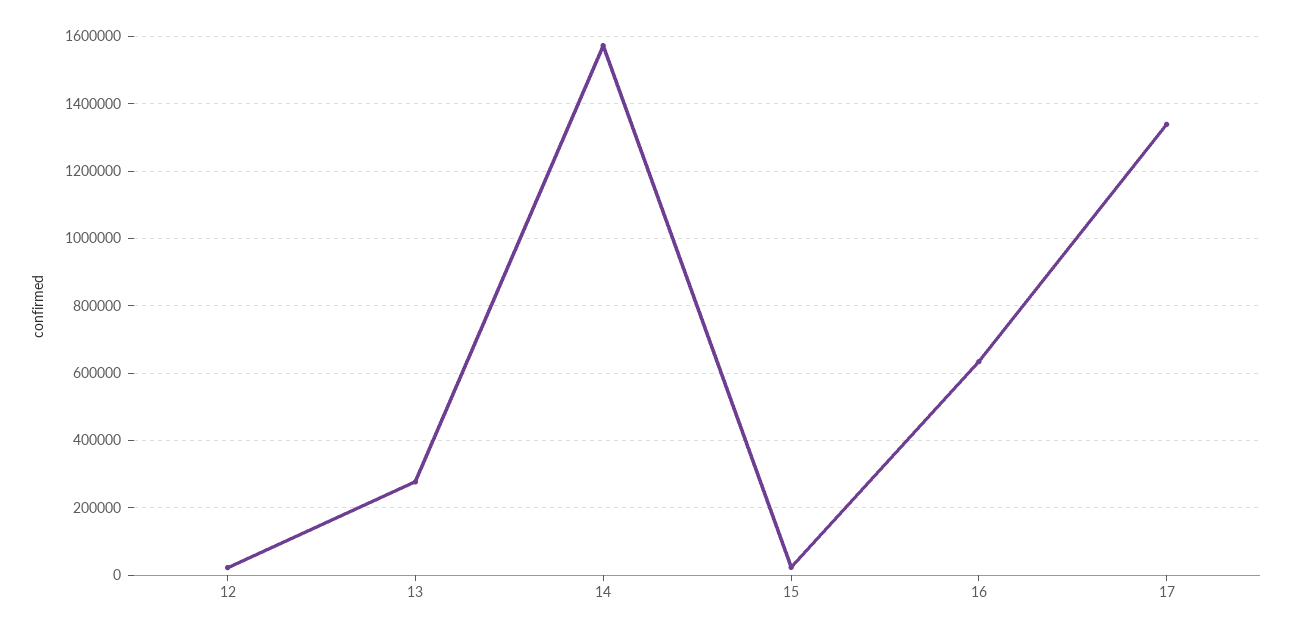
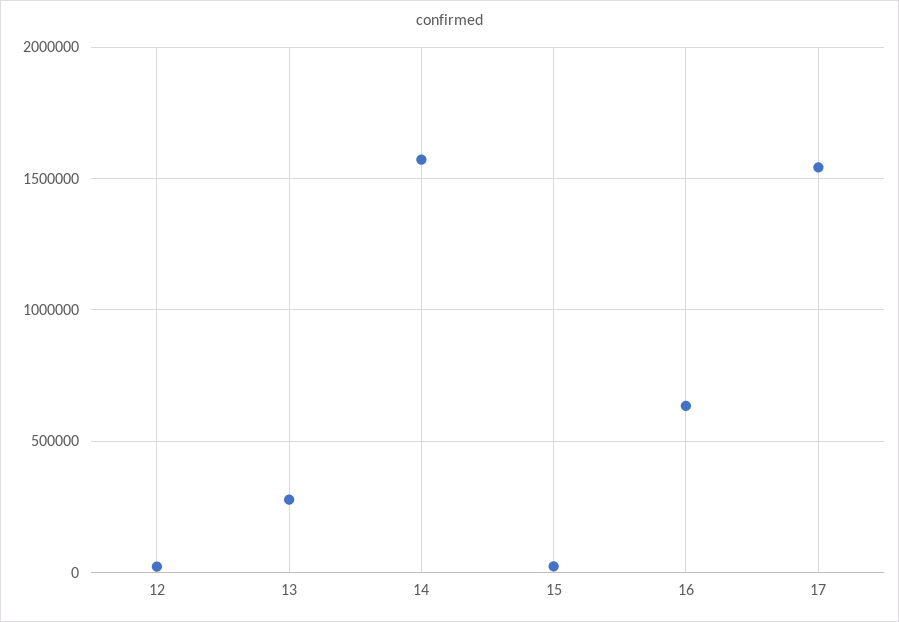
17: 1340000 -> 1550000

